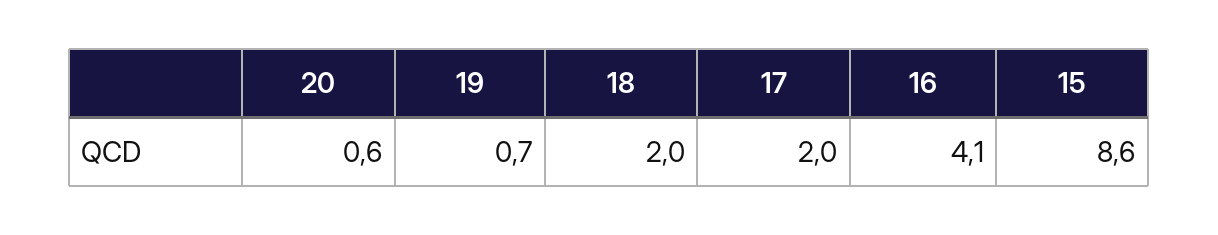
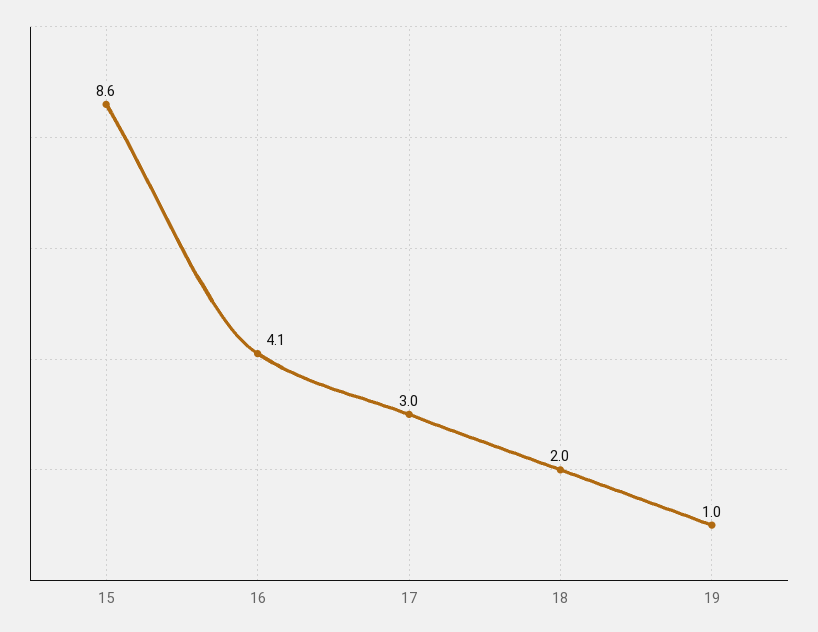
20: 0.6 -> none
19: 0.7 -> 1
17: 2 -> 3

